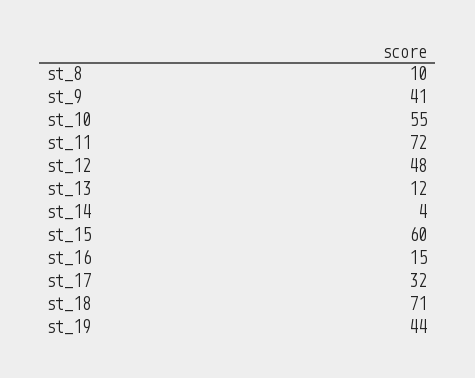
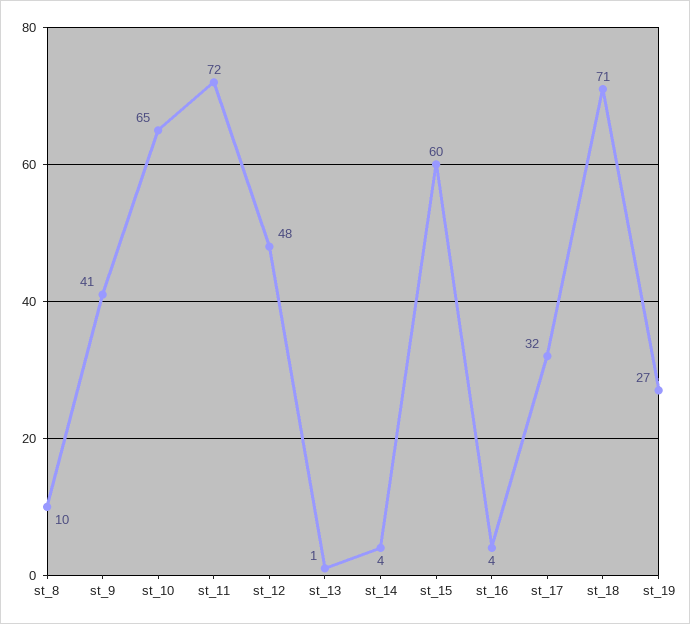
st_10: 55 -> 65
st_13: 12 -> 1
st_16: 15 -> 4
st_19: 44 -> 27

